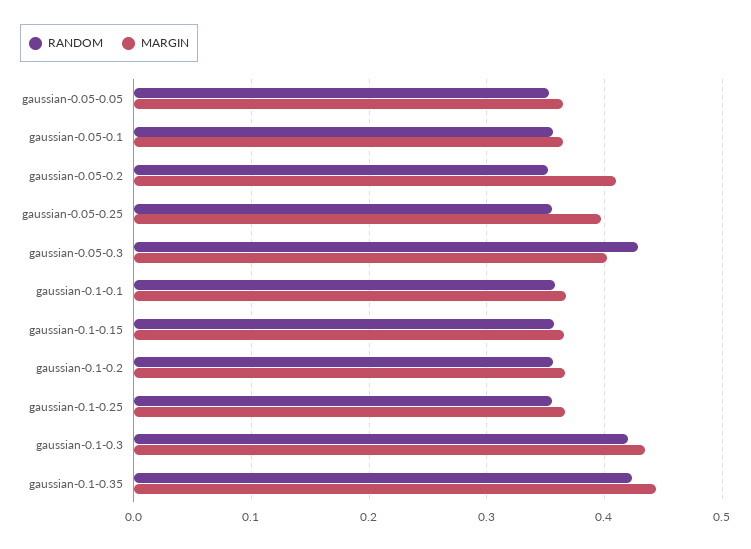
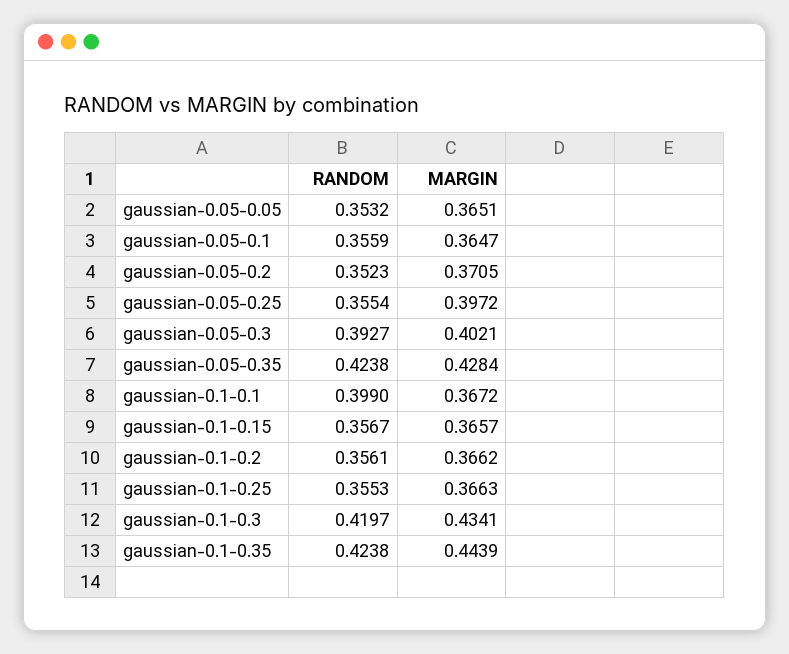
MARGIN, gaussian-0.05-0.2: 0.41 -> 0.3705
RANDOM, gaussian-0.05-0.3: 0.43 -> 0.3927
RANDOM, gaussian-0.1-0.1: 0.36 -> 0.399
RANDOM, gaussian-0.05-0.35: none -> 0.4238
MARGIN, gaussian-0.05-0.35: none -> 0.4284

